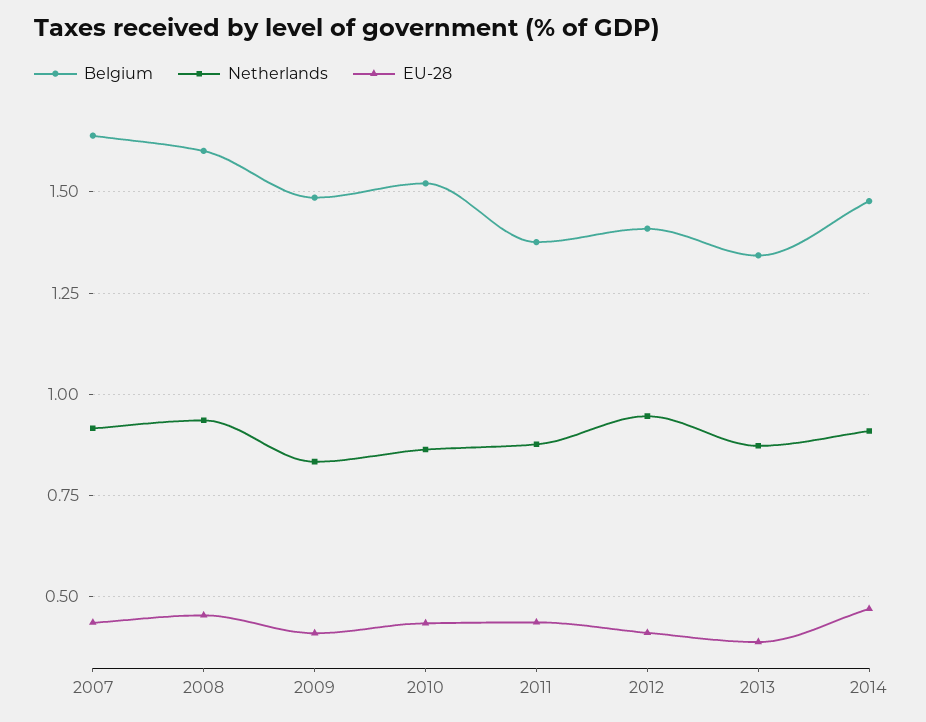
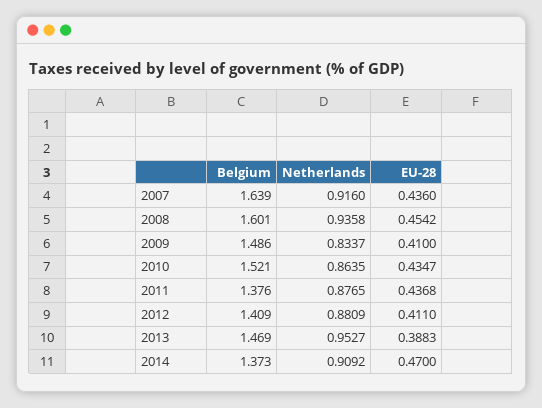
Netherlands, 2012: 0.95 -> 0.8809
Belgium, 2013: 1.35 -> 1.469
Netherlands, 2013: 0.875 -> 0.9527
Belgium, 2014: 1.475 -> 1.373

